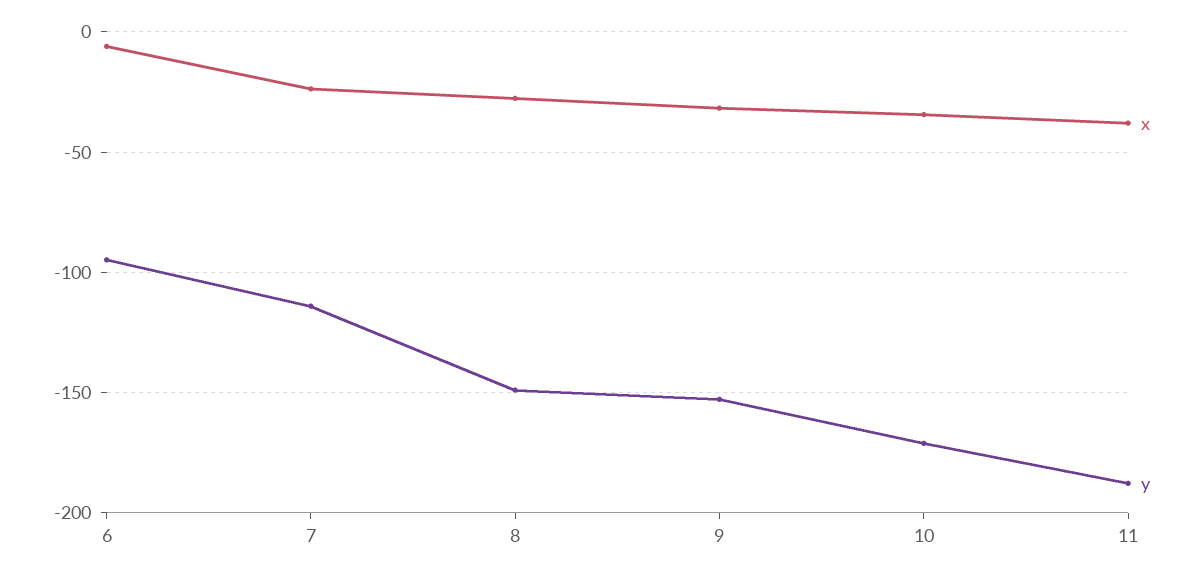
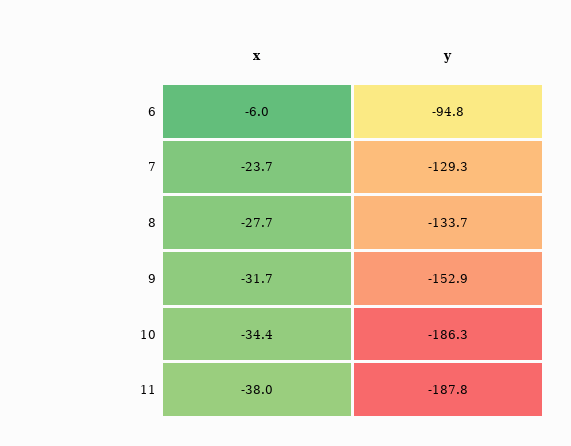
y, 7: -115 -> -129.3
y, 8: -150 -> -133.7
y, 10: -170 -> -186.3

